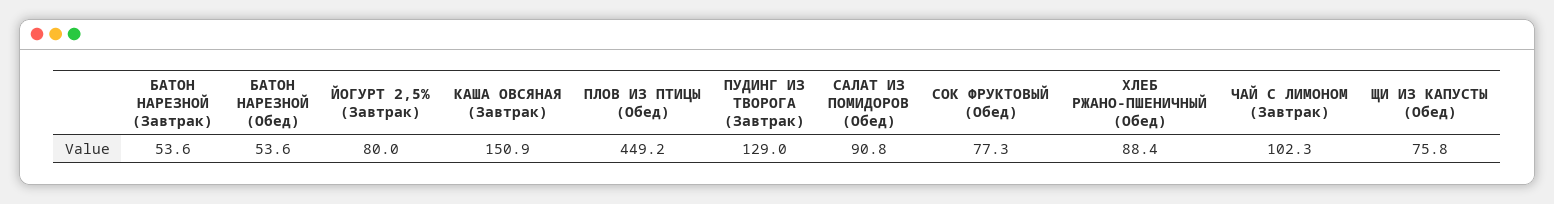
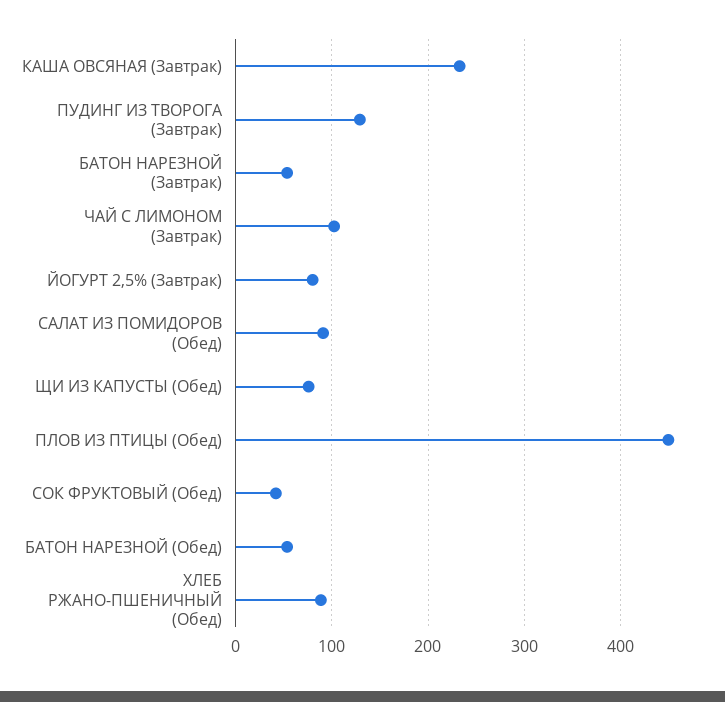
КАША ОВСЯНАЯ (Завтрак): 150.9 -> 230
СОК ФРУКТОВЫЙ (Обед): 77.3 -> 40

